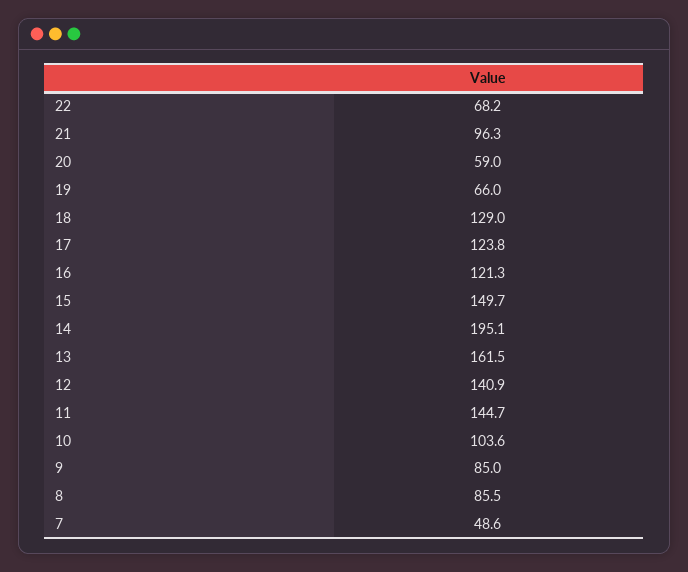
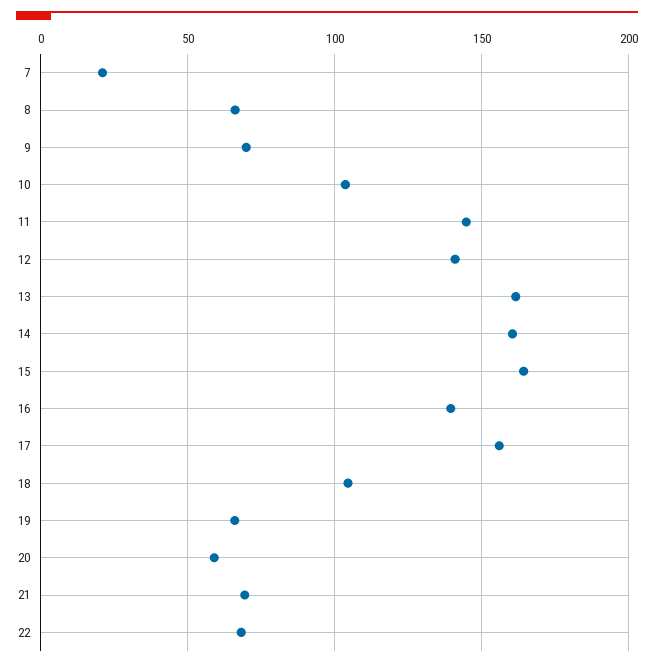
21: 96.3 -> 70
18: 129 -> 105
17: 123.8 -> 155
16: 121.3 -> 140
15: 149.7 -> 165
14: 195.1 -> 160
9: 85 -> 70
8: 85.5 -> 65
7: 48.6 -> 20

